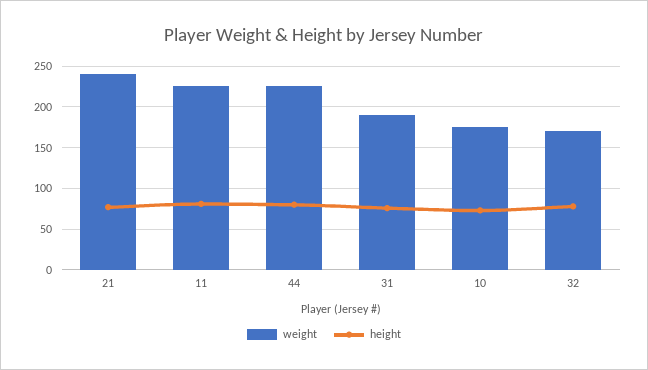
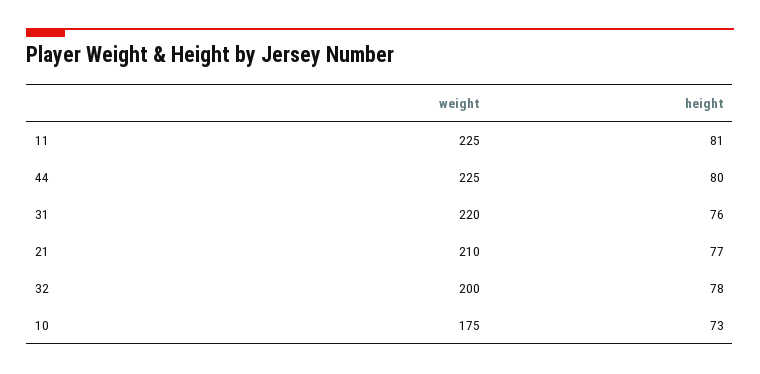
weight, 21: 240 -> 210
weight, 31: 190 -> 220
weight, 32: 170 -> 200

